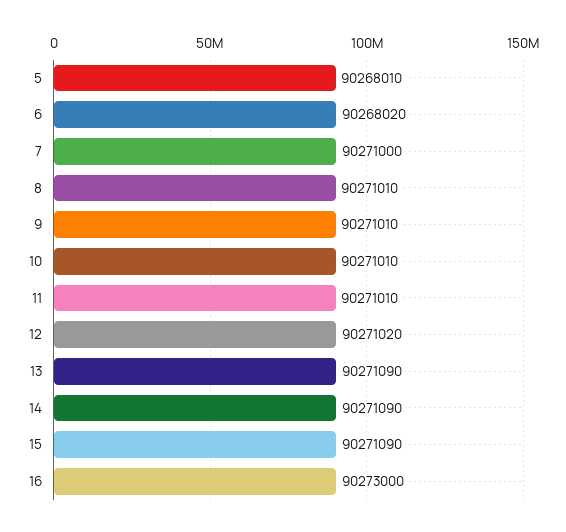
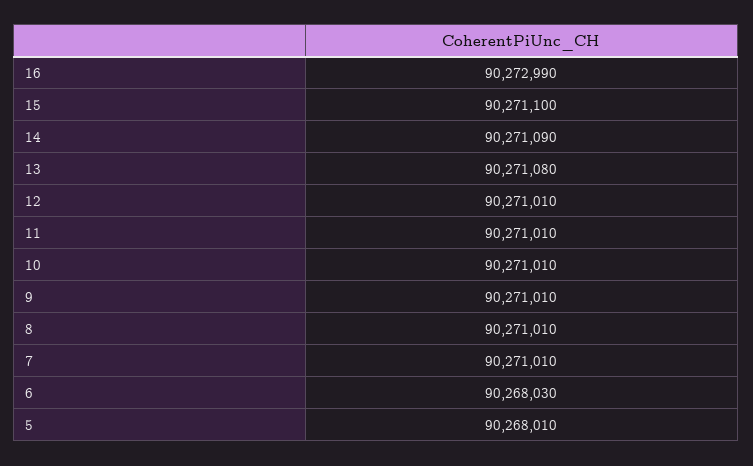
6: 90268020 -> 90268030
7: 90271000 -> 90271010
12: 90271020 -> 90271010
13: 90271090 -> 90271080
15: 90271090 -> 90271100
16: 90273000 -> 90272990

